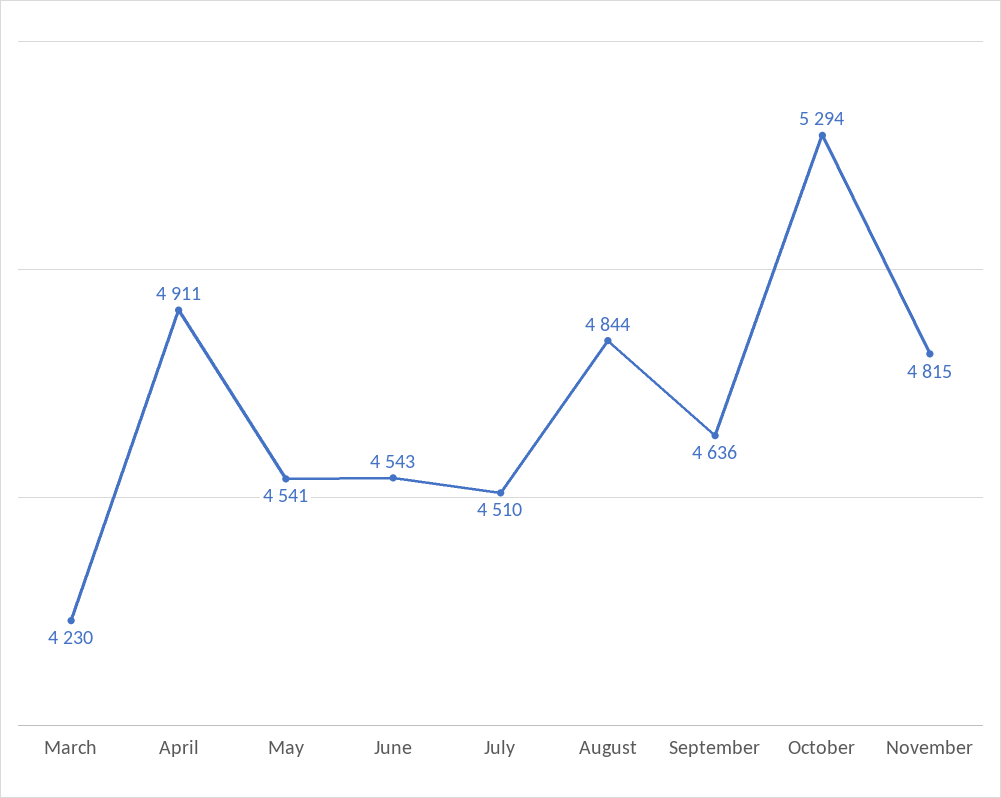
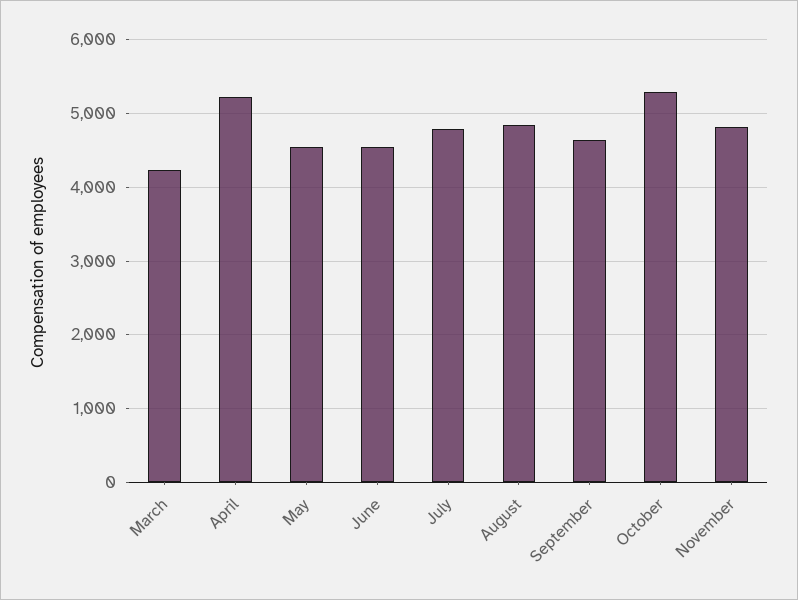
April: 4911 -> 5200
July: 4510 -> 4800

